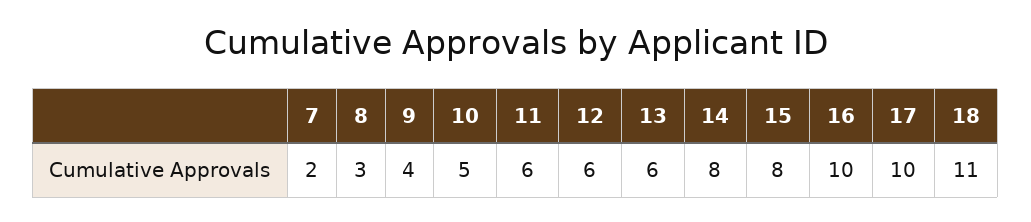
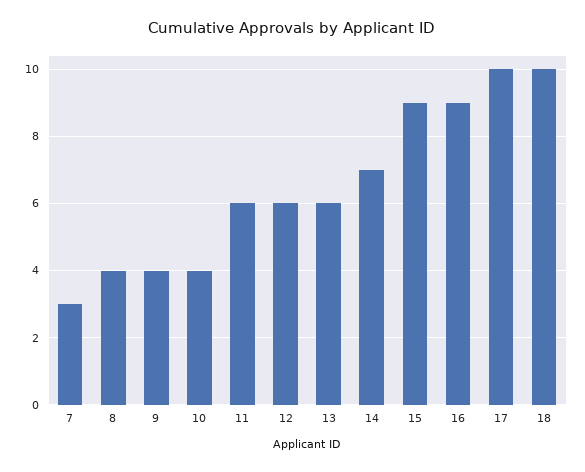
7: 2 -> 3
8: 3 -> 4
10: 5 -> 4
14: 8 -> 7
15: 8 -> 9
16: 10 -> 9
18: 11 -> 10

